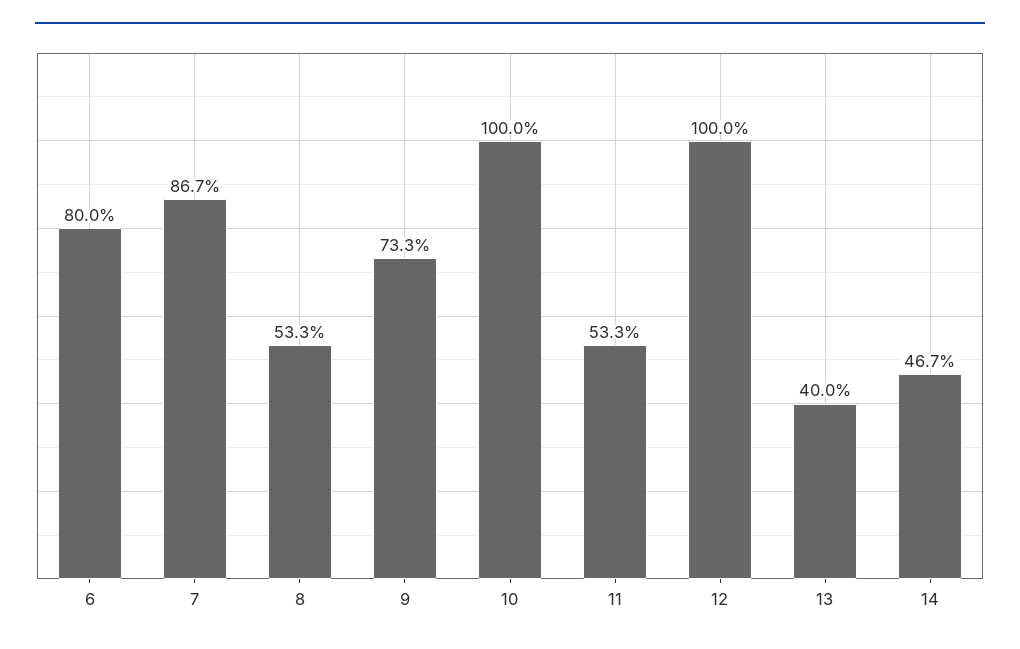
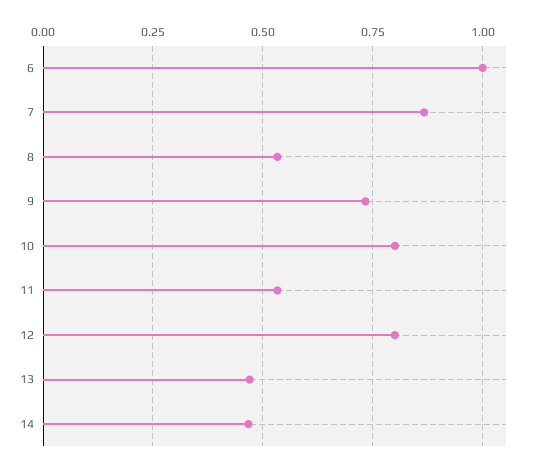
6: 0.8 -> 1
10: 1 -> 0.8
12: 1 -> 0.8
13: 0.4 -> 0.475

